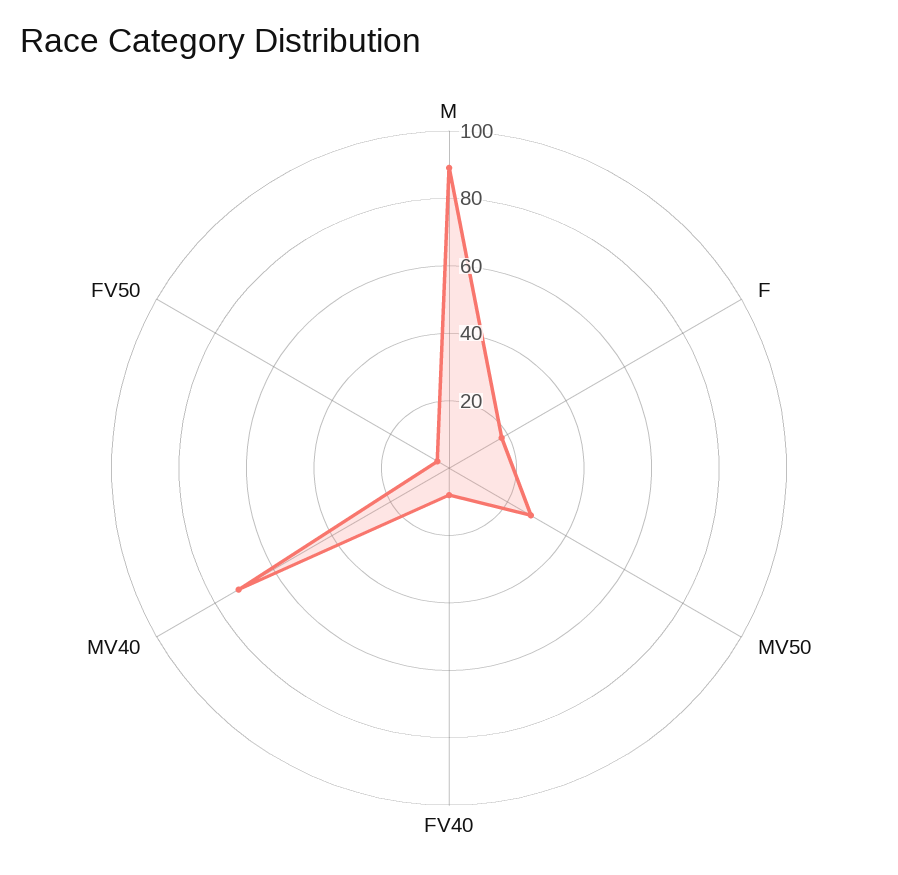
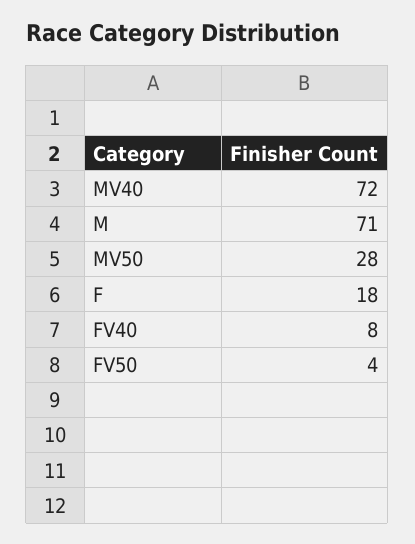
M: 90 -> 71

